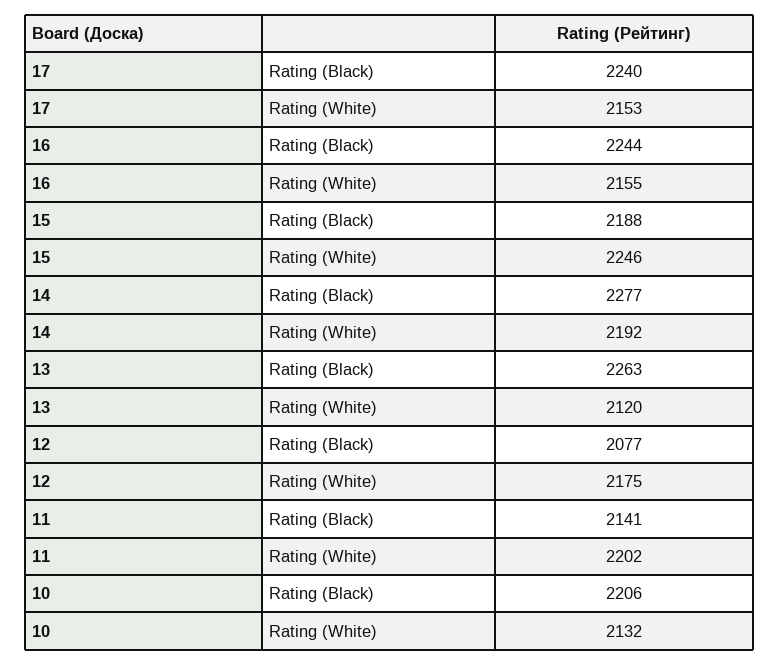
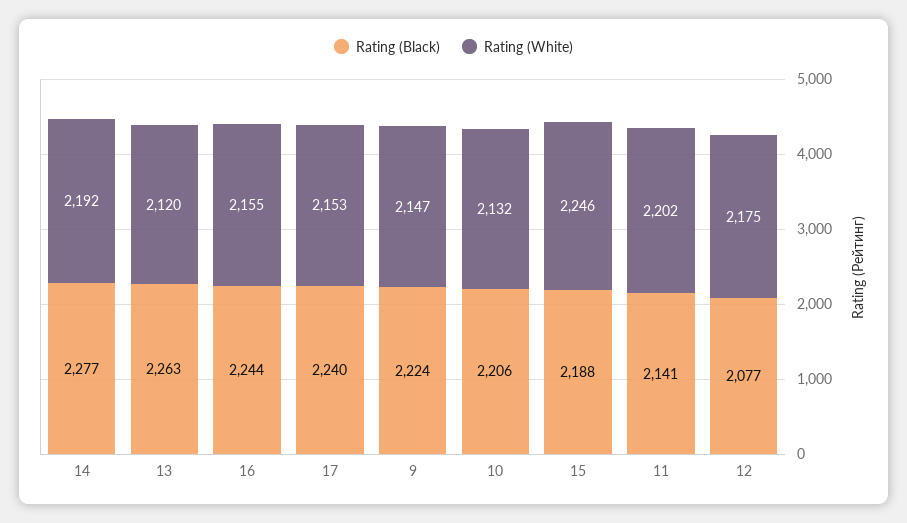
Rating (Black), 9: none -> 2224
Rating (White), 9: none -> 2147

